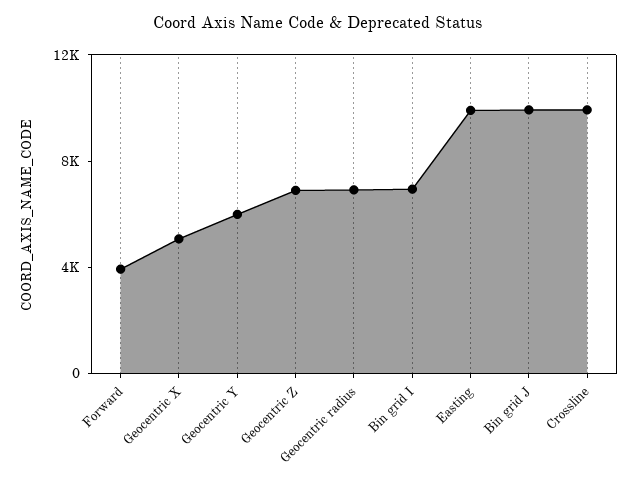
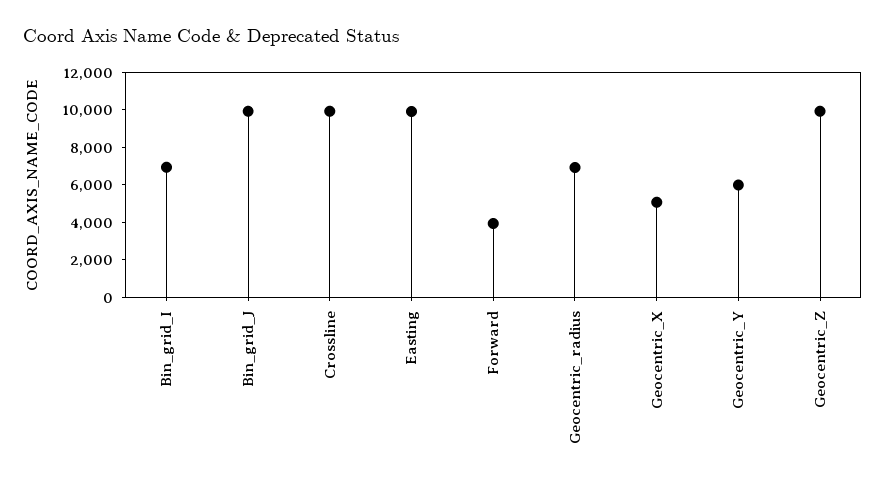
Geocentric Z: 7000 -> 10000

